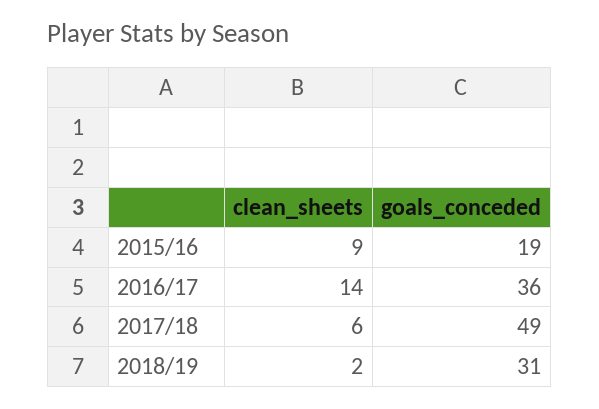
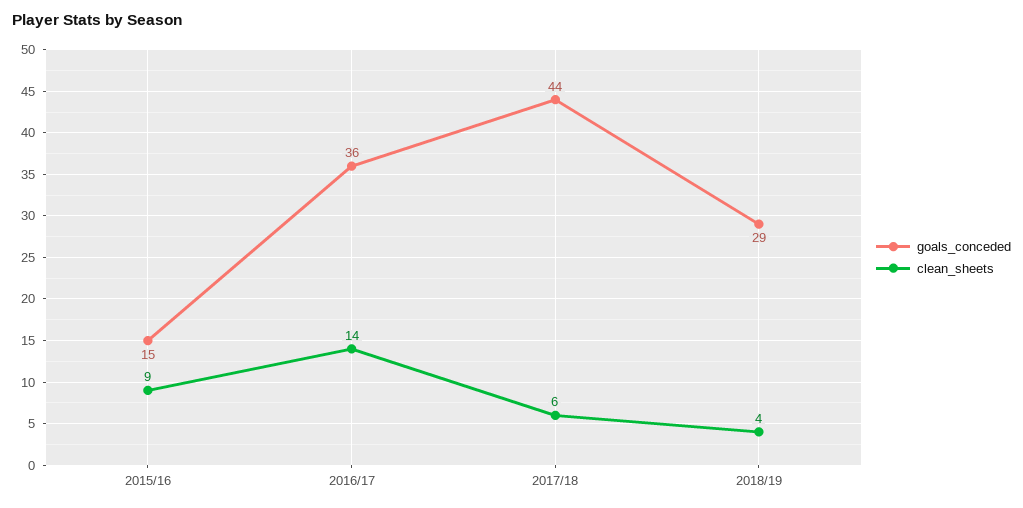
goals_conceded, 2015/16: 19 -> 15
goals_conceded, 2017/18: 49 -> 44
clean_sheets, 2018/19: 2 -> 4
goals_conceded, 2018/19: 31 -> 29

